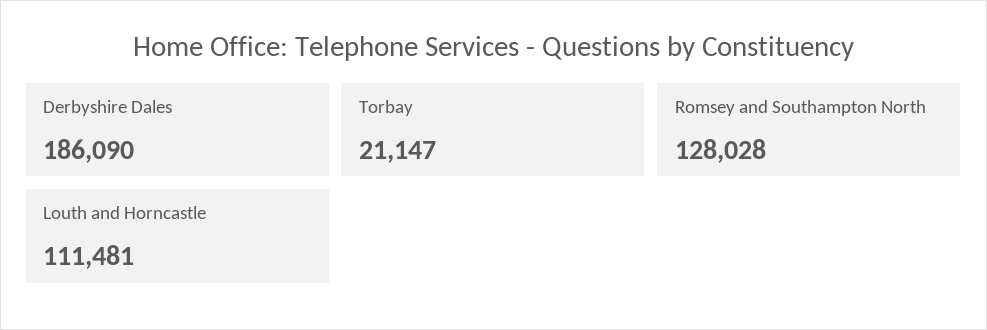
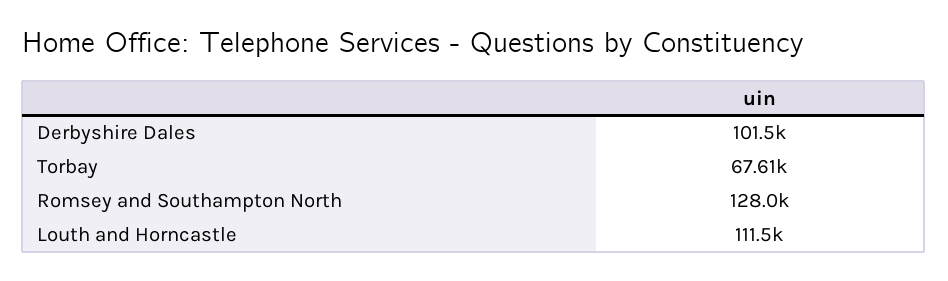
Derbyshire Dales: 186090 -> 101500
Torbay: 21147 -> 67610

